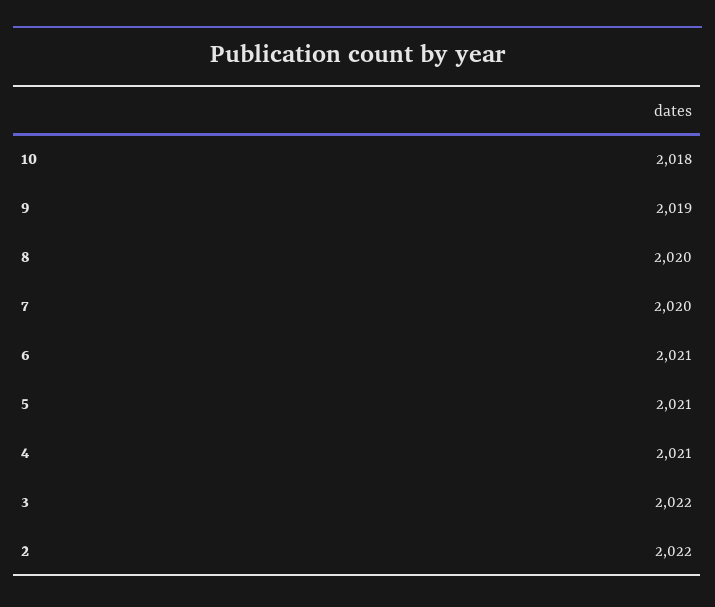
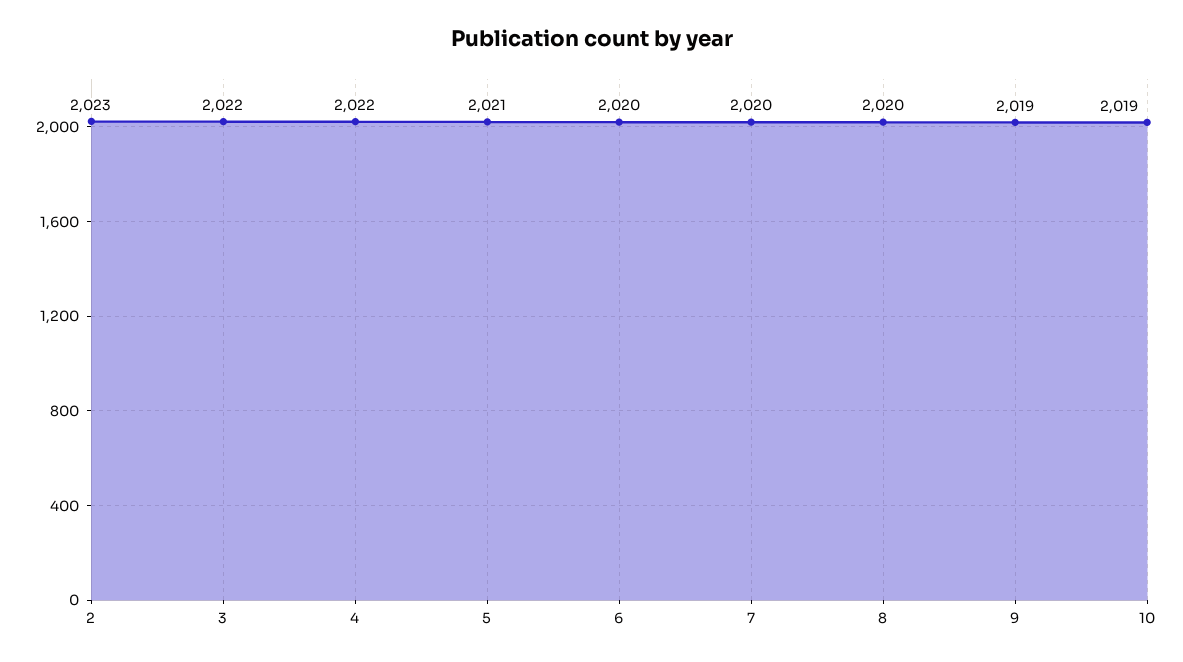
10: 2018 -> 2019
6: 2021 -> 2020
4: 2021 -> 2022
2: 2022 -> 2023

